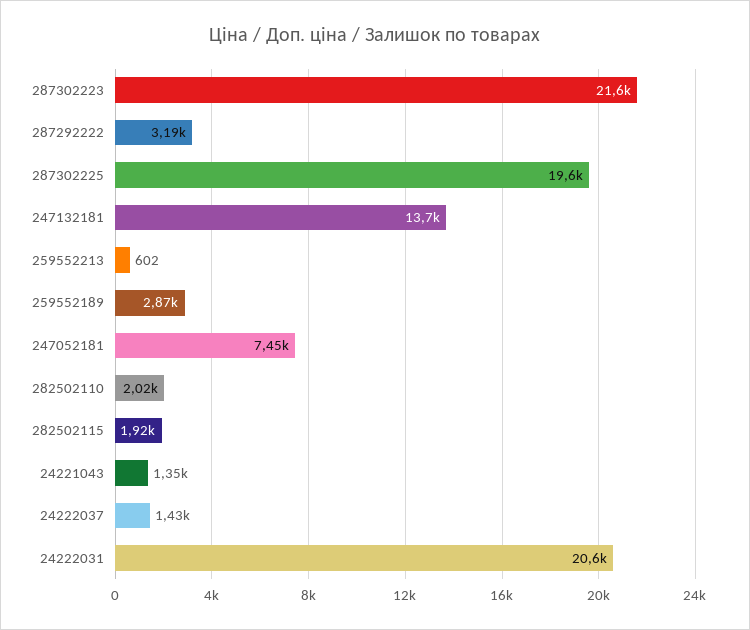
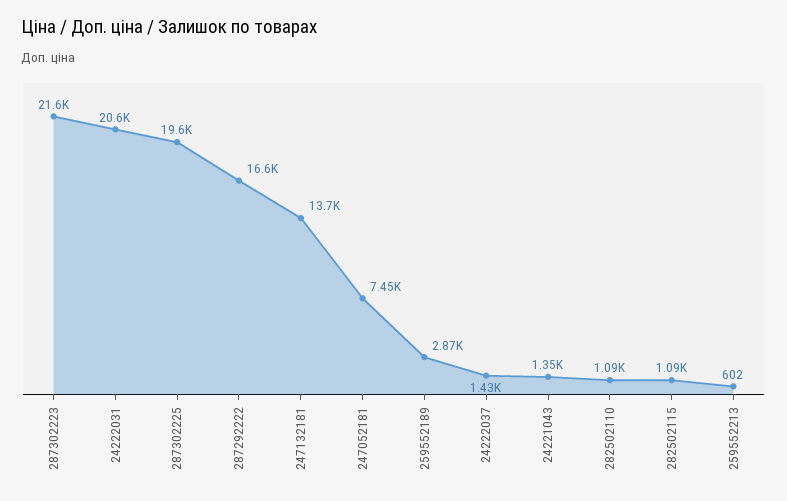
287292222: 3190 -> 16600
282502110: 2020 -> 1090
282502115: 1920 -> 1090

